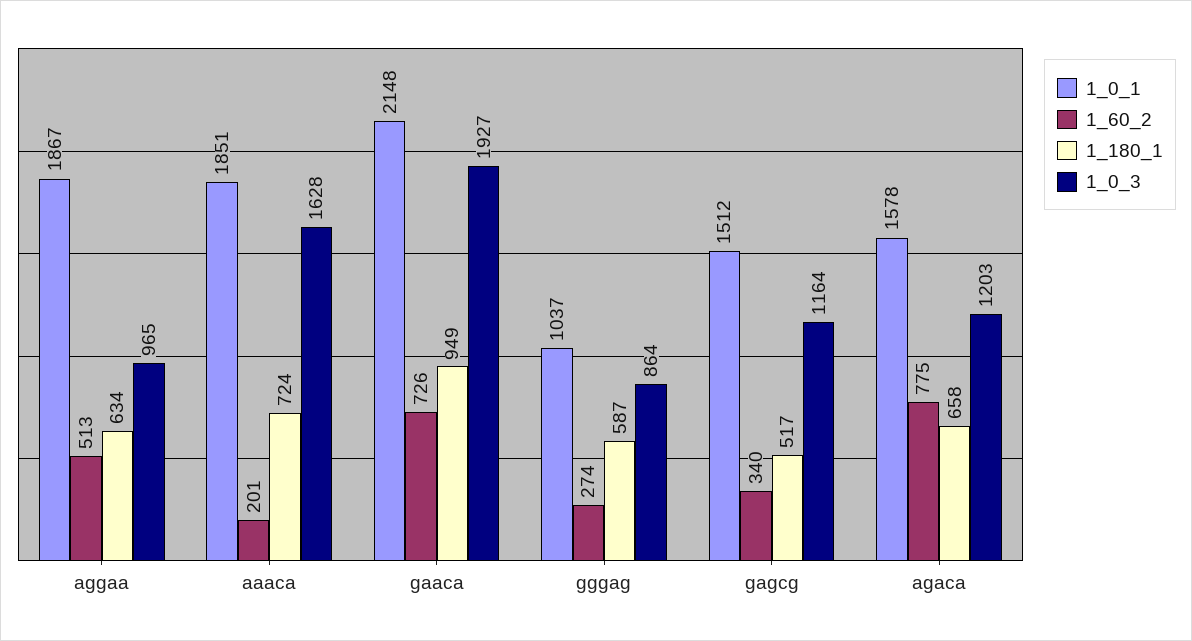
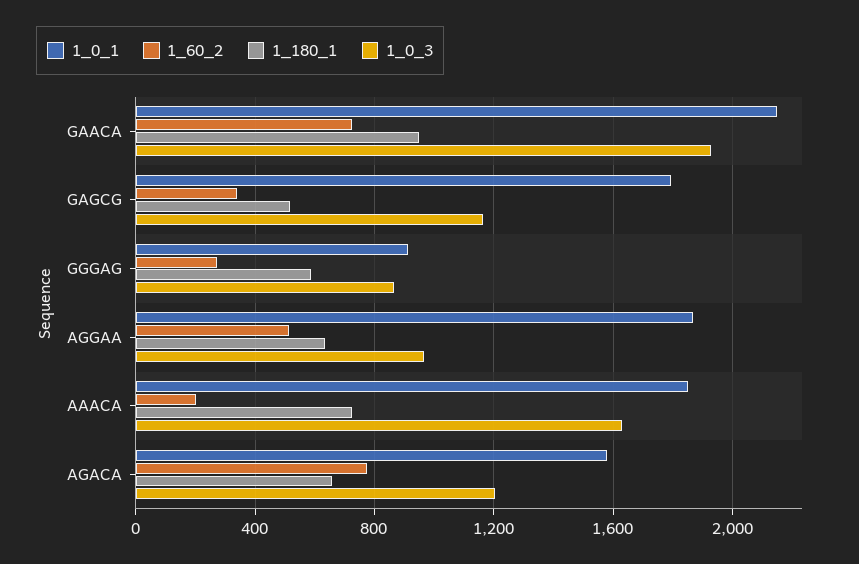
1_0_1, gggag: 1037 -> 900
1_0_1, gagcg: 1512 -> 1800

